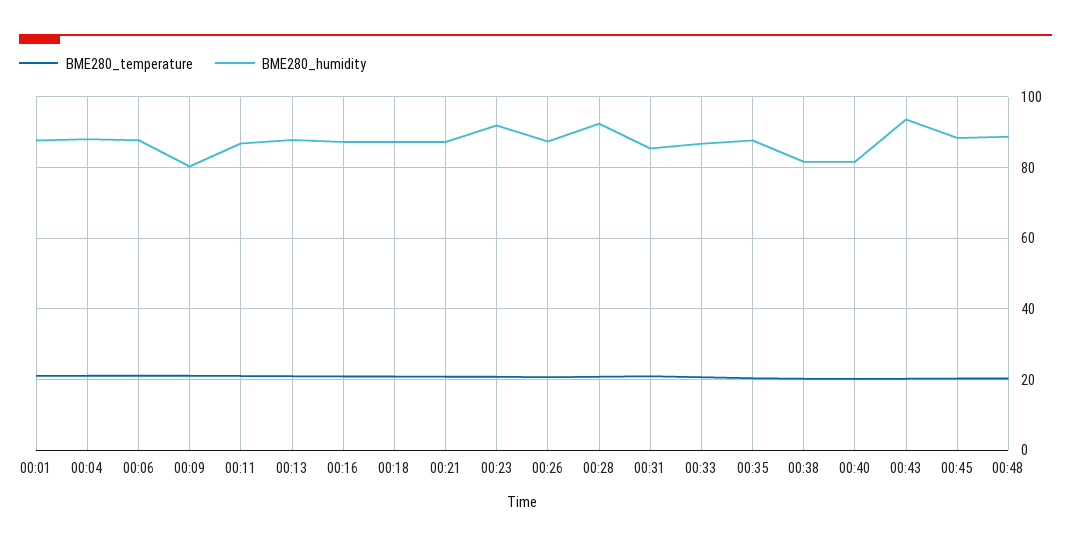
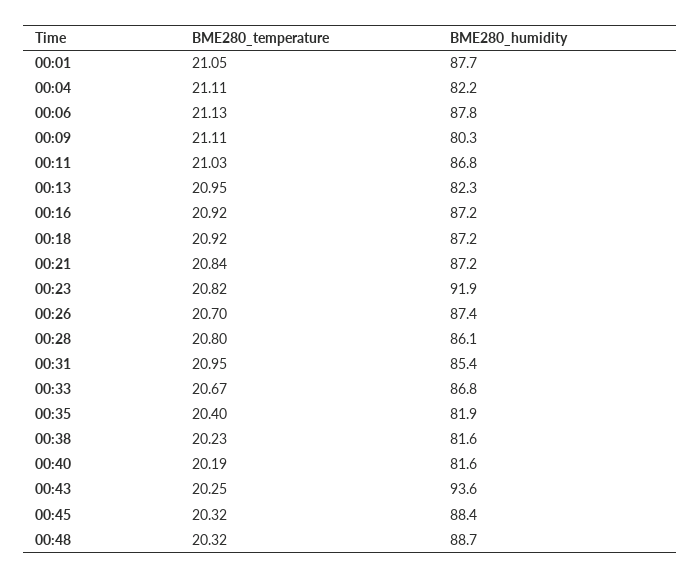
BME280_humidity, 00:04: 88 -> 82.2
BME280_humidity, 00:13: 88 -> 82.3
BME280_humidity, 00:28: 92 -> 86.1
BME280_humidity, 00:35: 88 -> 81.9

